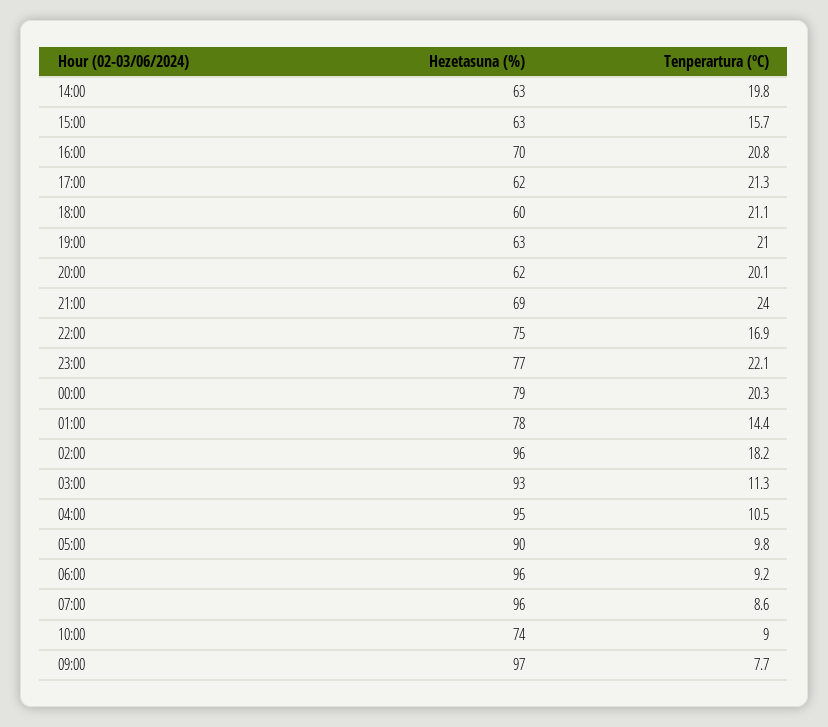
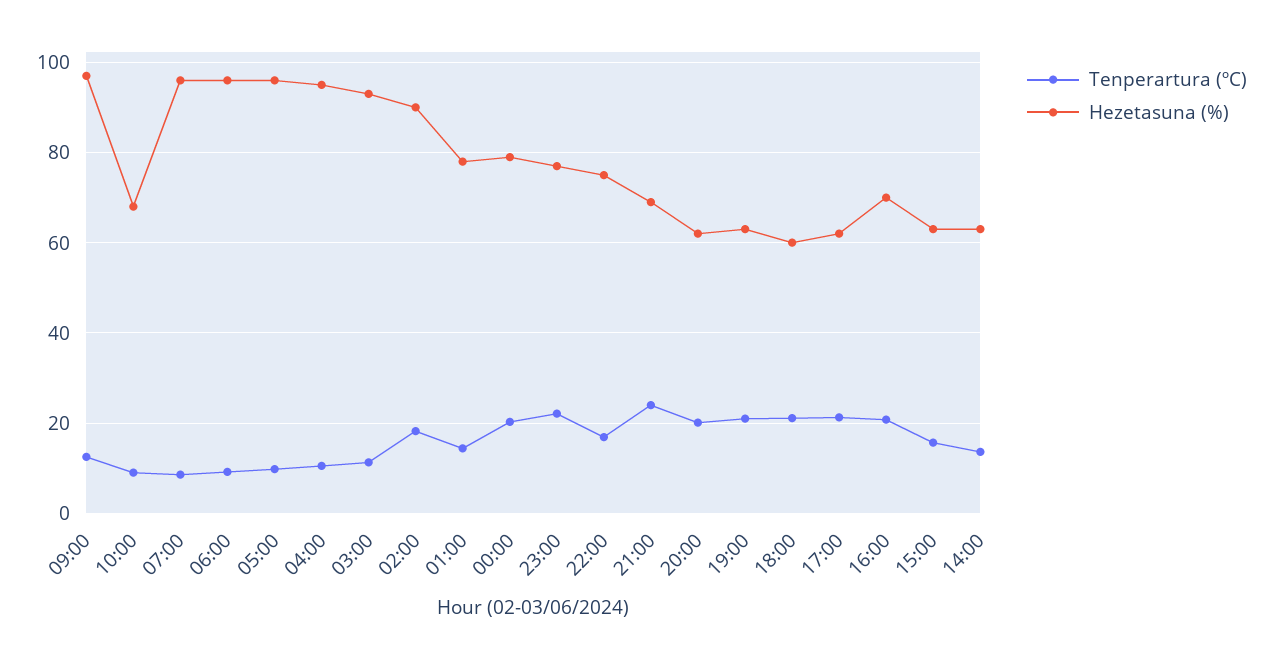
Tenperartura (ºC), 14:00: 19.8 -> 14
Hezetasuna (%), 02:00: 96 -> 90
Hezetasuna (%), 05:00: 90 -> 96
Hezetasuna (%), 10:00: 74 -> 68
Tenperartura (ºC), 09:00: 7.7 -> 12

